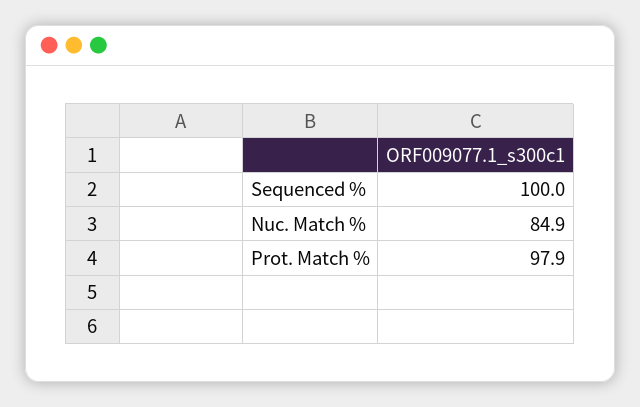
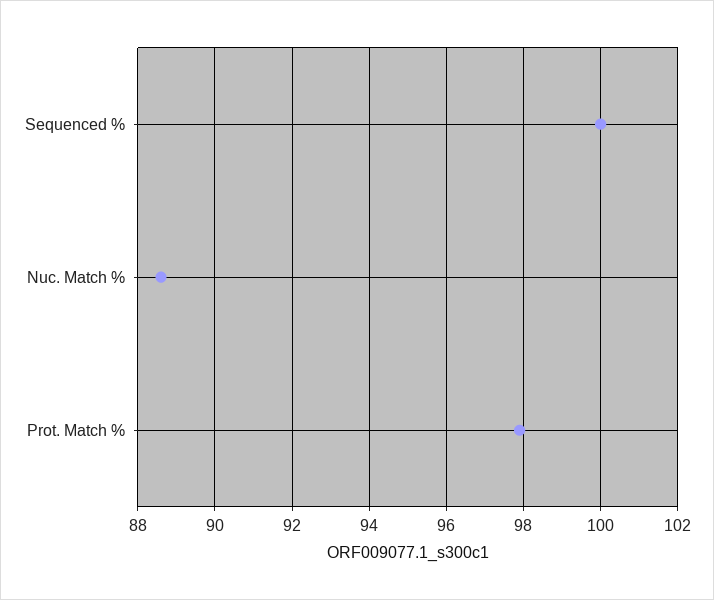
Nuc. Match %: 84.9 -> 88.5

